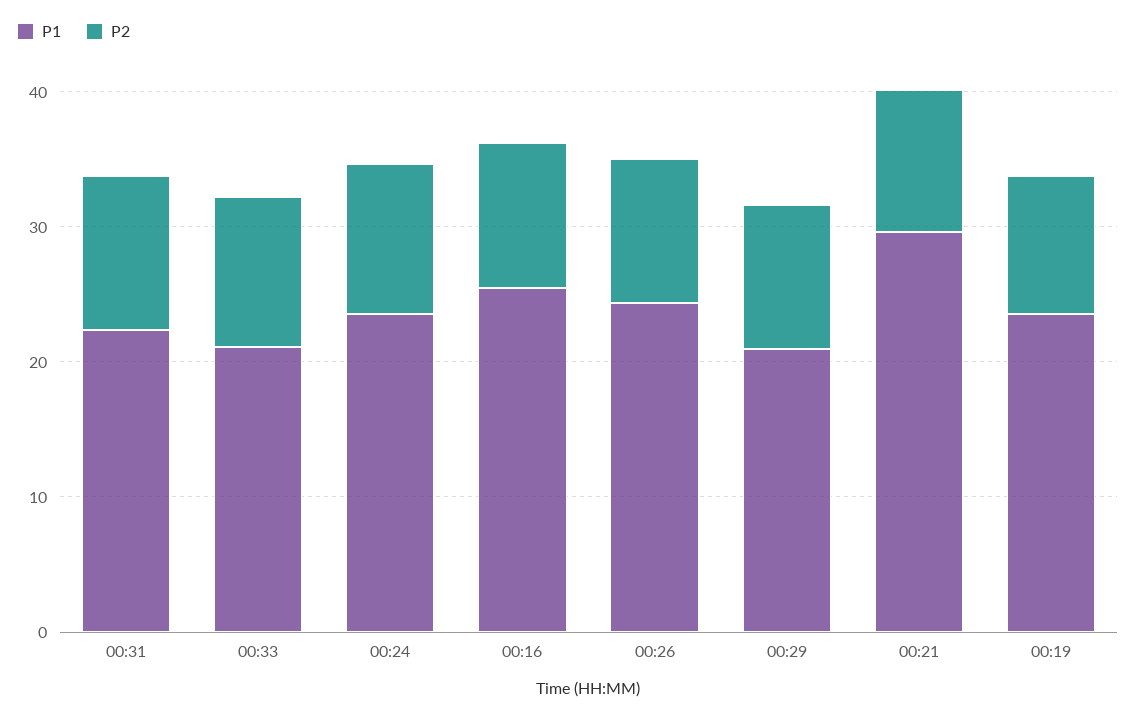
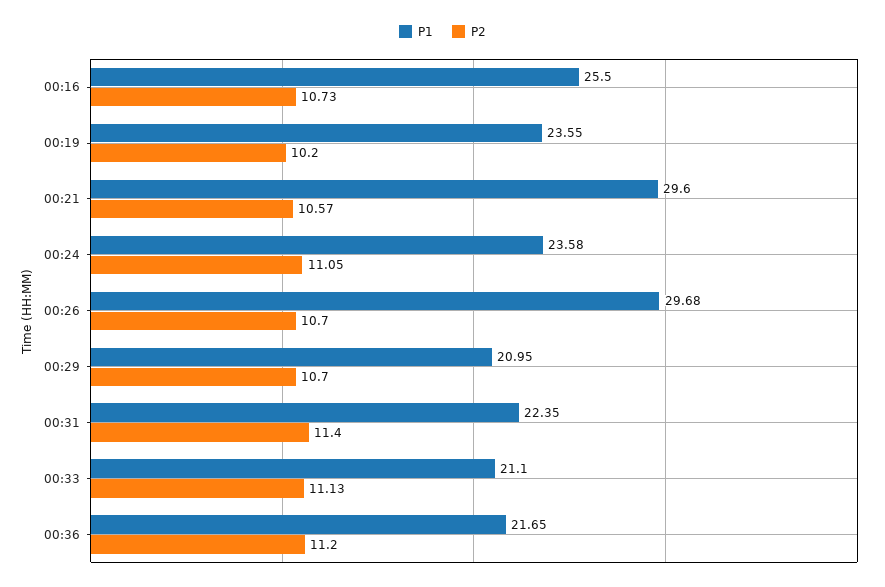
P1, 00:26: 24 -> 29.68
P1, 00:36: none -> 21.65
P2, 00:36: none -> 11.2

